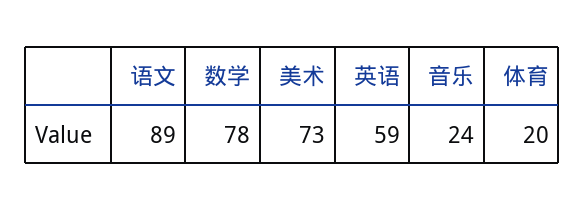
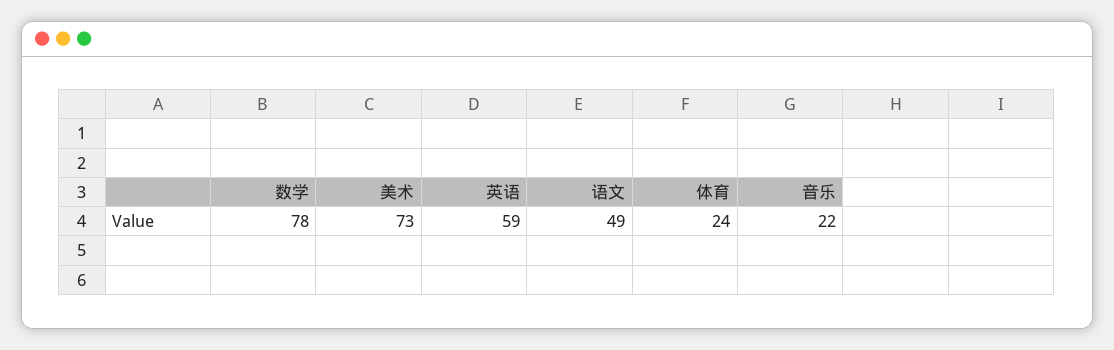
语文: 89 -> 49
音乐: 24 -> 22
体育: 20 -> 24

